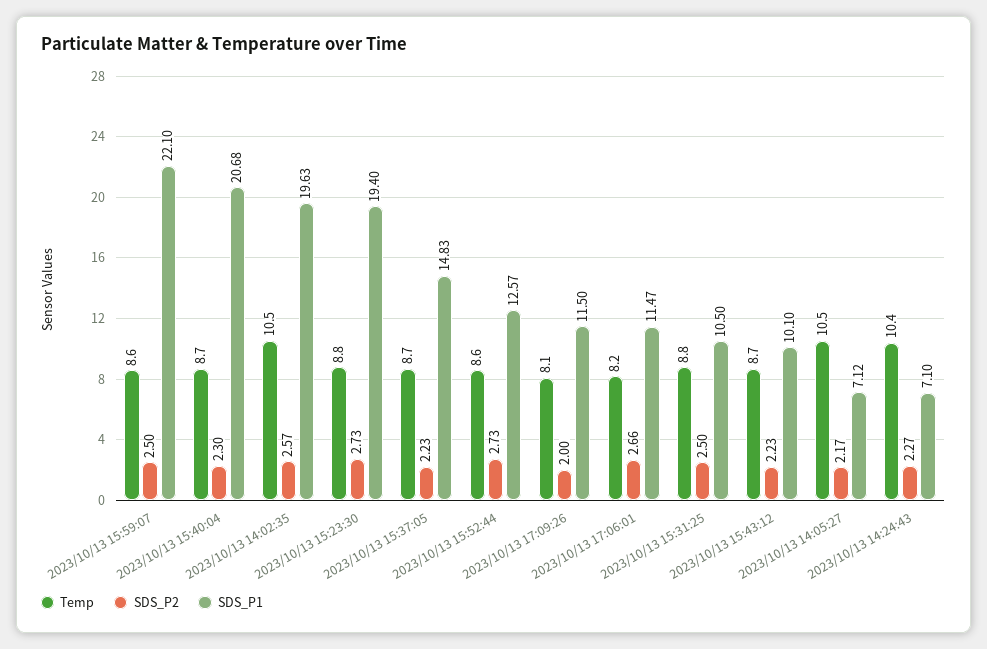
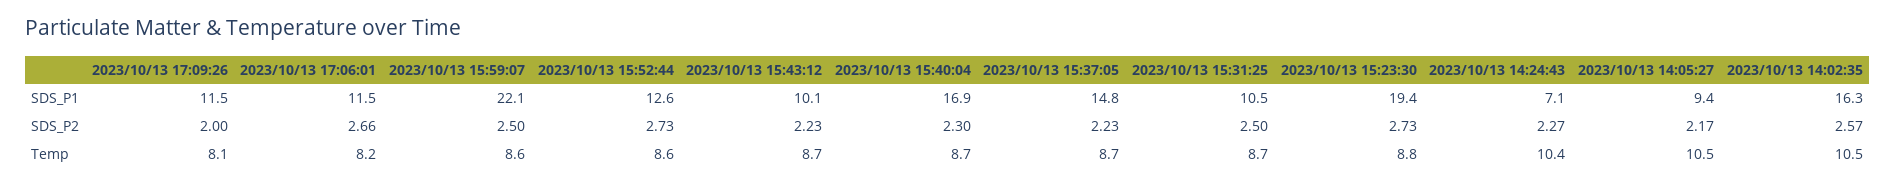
SDS_P1, 2023/10/13 15:40:04: 20.68 -> 16.9
SDS_P1, 2023/10/13 14:02:35: 19.63 -> 16.3
Temp, 2023/10/13 15:31:25: 8.8 -> 8.7
SDS_P1, 2023/10/13 14:05:27: 7.12 -> 9.4

